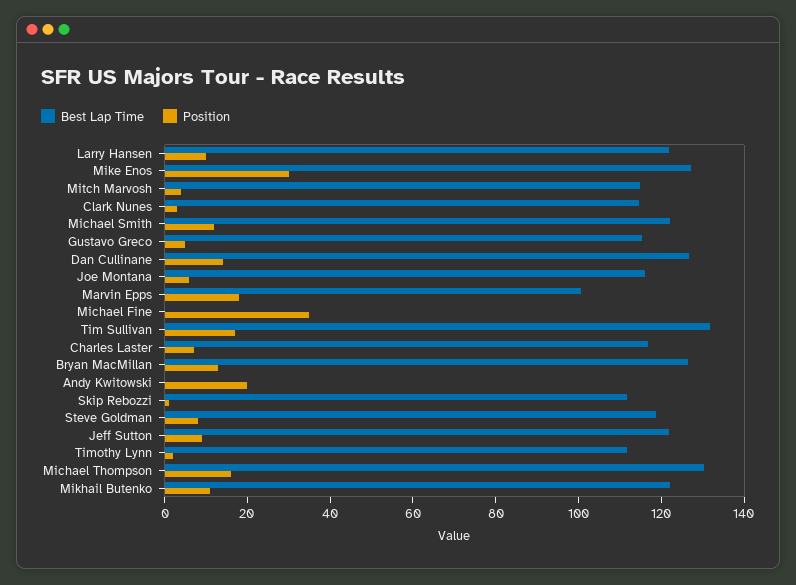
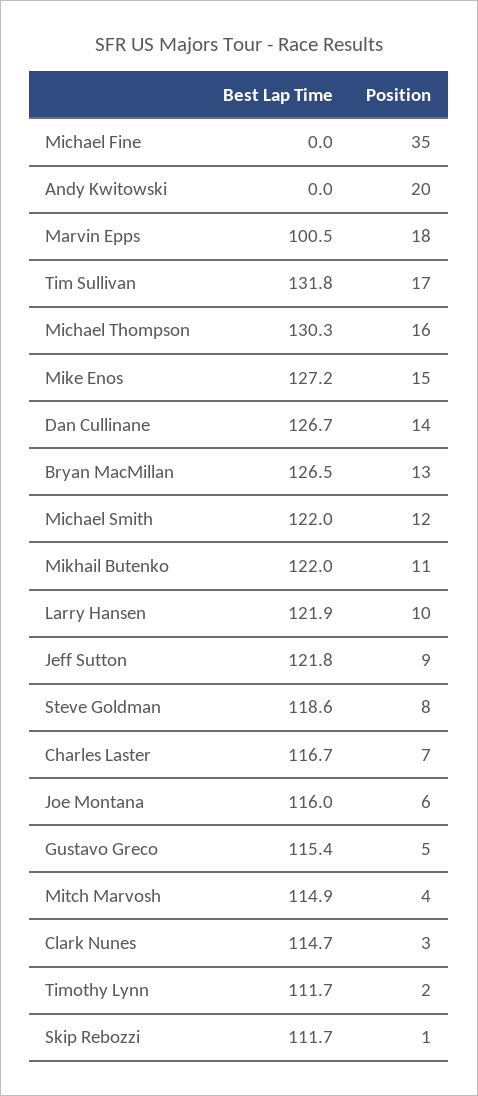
Position, Mike Enos: 30 -> 15

